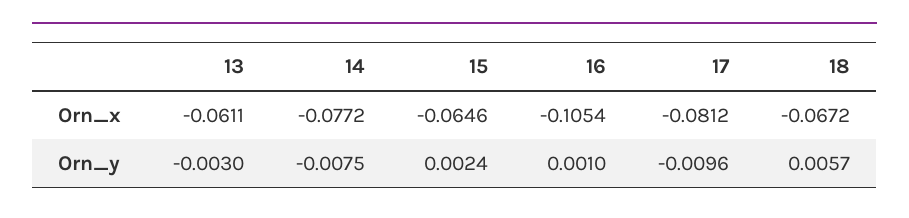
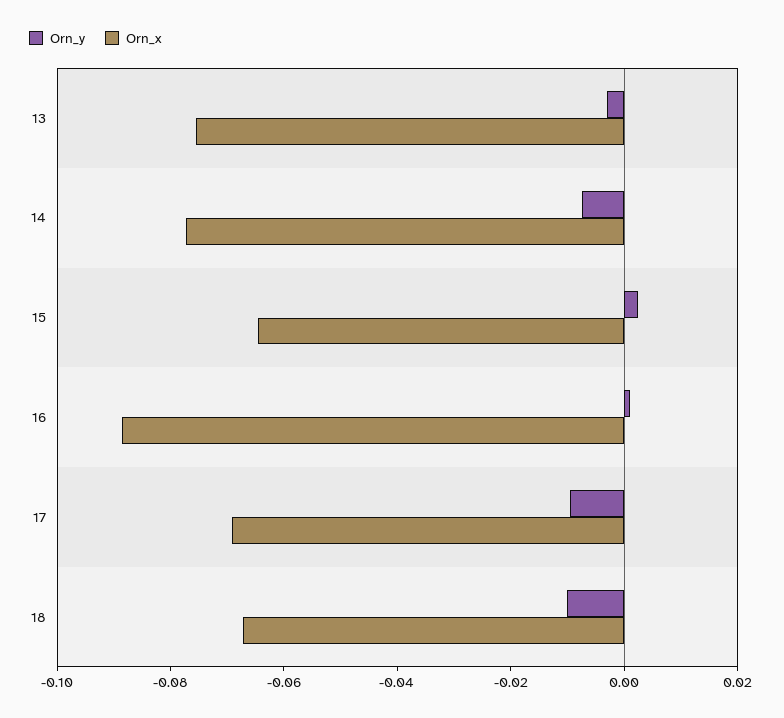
Orn_x, 13: -0.0611 -> -0.075
Orn_x, 16: -0.1054 -> -0.09
Orn_x, 17: -0.0812 -> -0.07
Orn_y, 18: 0.0057 -> -0.01

